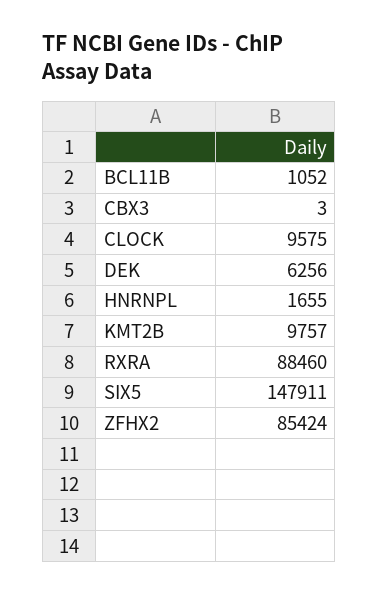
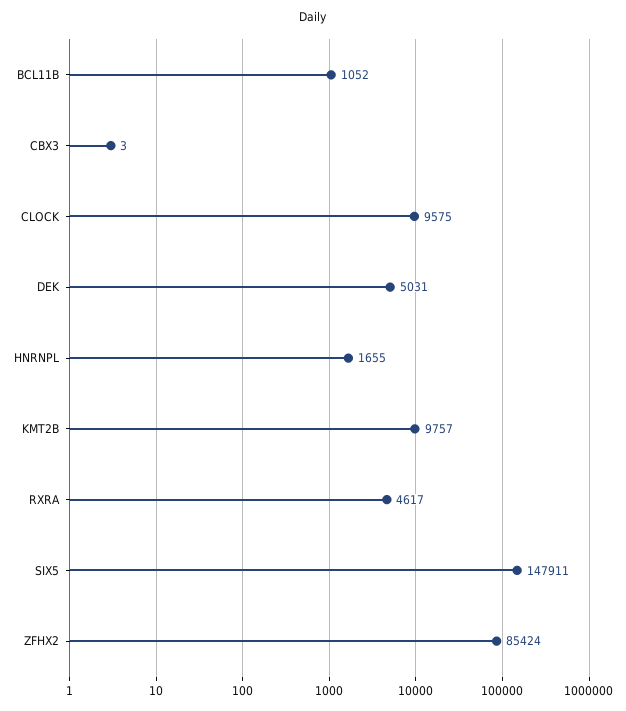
DEK: 6256 -> 5031
RXRA: 88460 -> 4617

